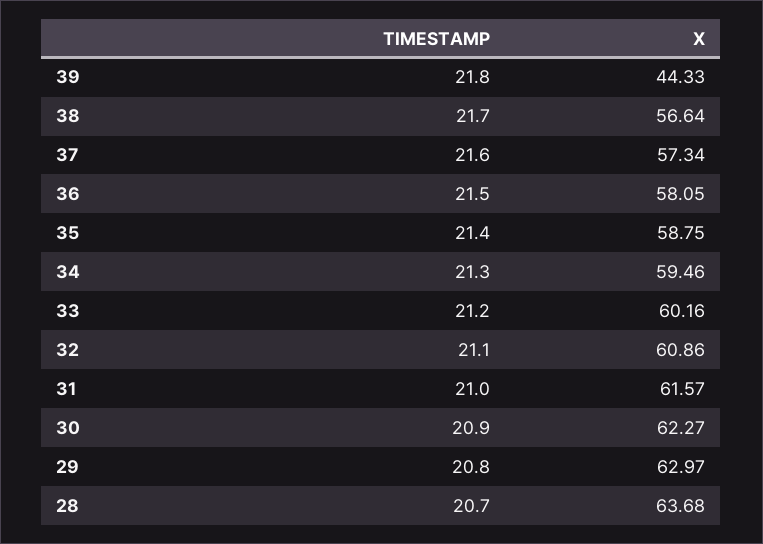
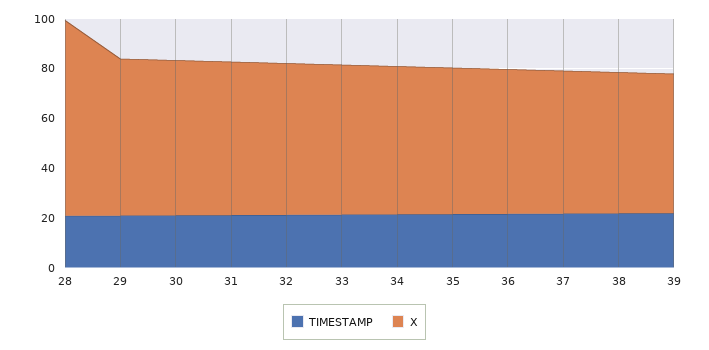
X, 39: 44.33 -> 55
X, 28: 63.68 -> 80

